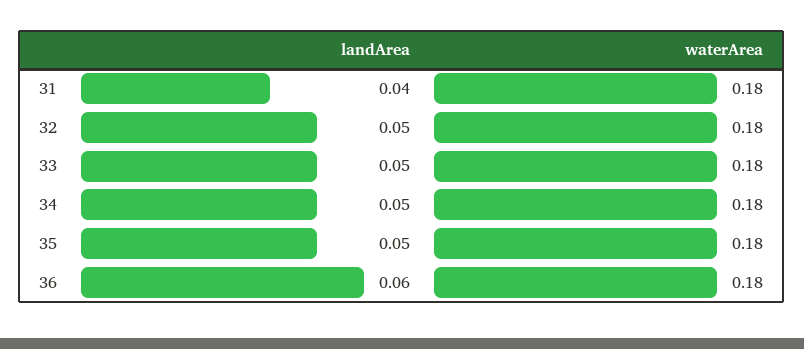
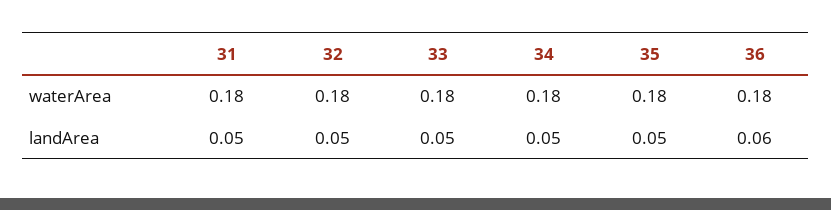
landArea, 31: 0.04 -> 0.05

